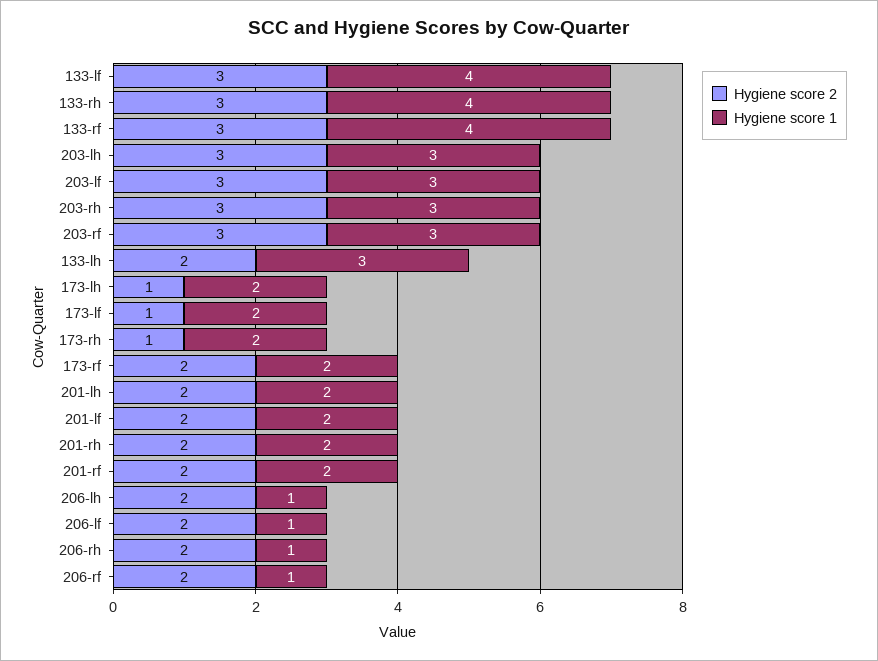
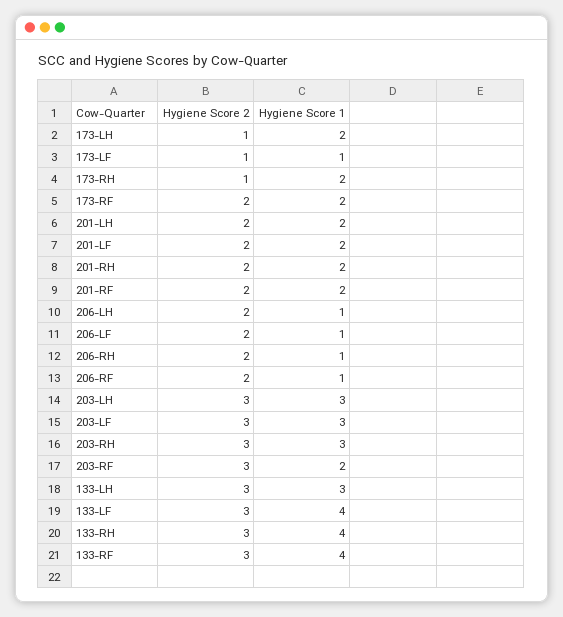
Hygiene score 1, 203-rf: 3 -> 2
Hygiene score 2, 133-lh: 2 -> 3
Hygiene score 1, 173-lf: 2 -> 1

